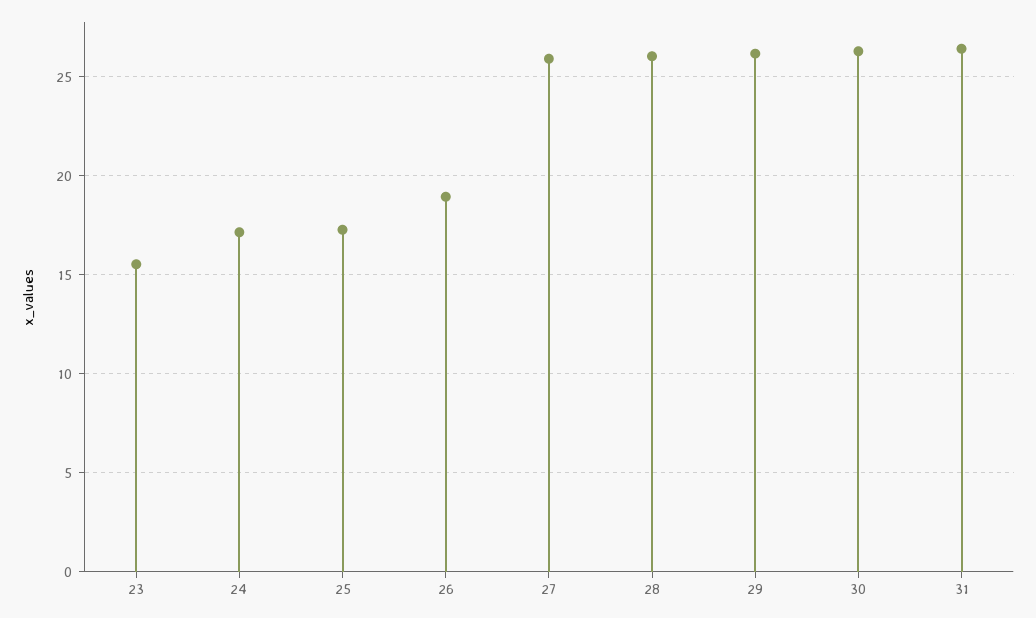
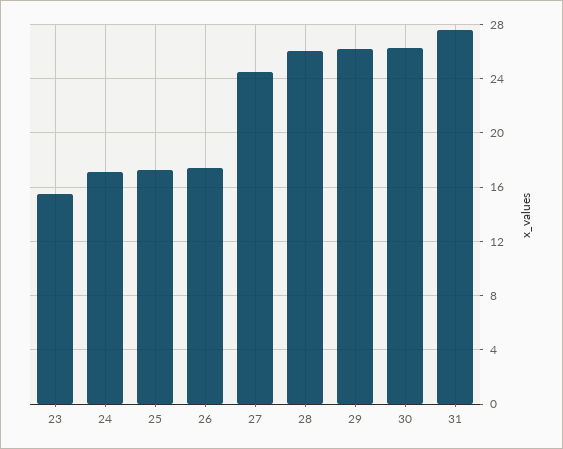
26: 19 -> 17.5
27: 26 -> 24.5
31: 26.5 -> 27.5

